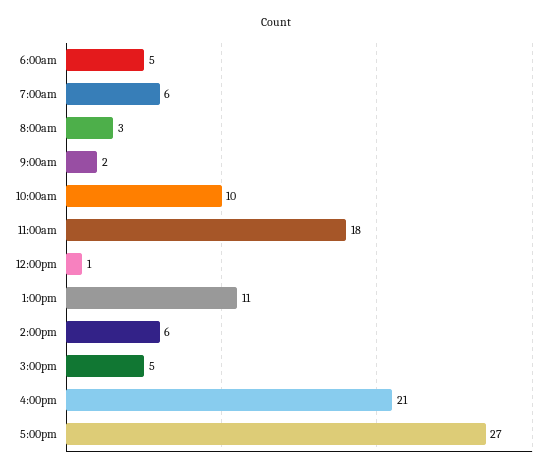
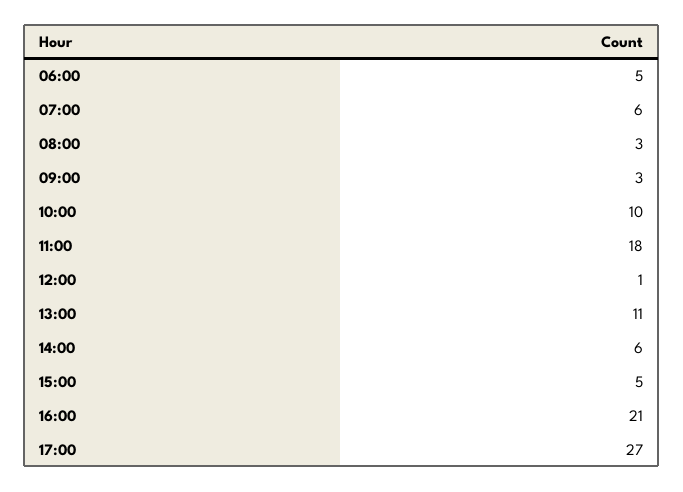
9:00am: 2 -> 3

